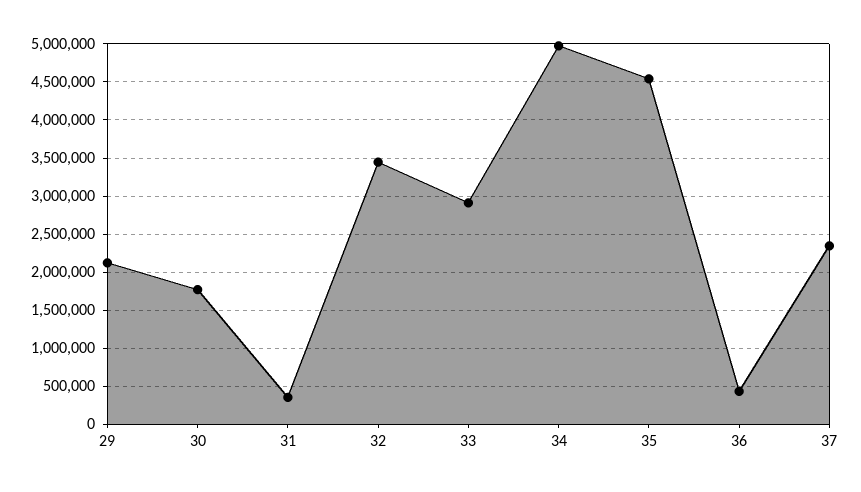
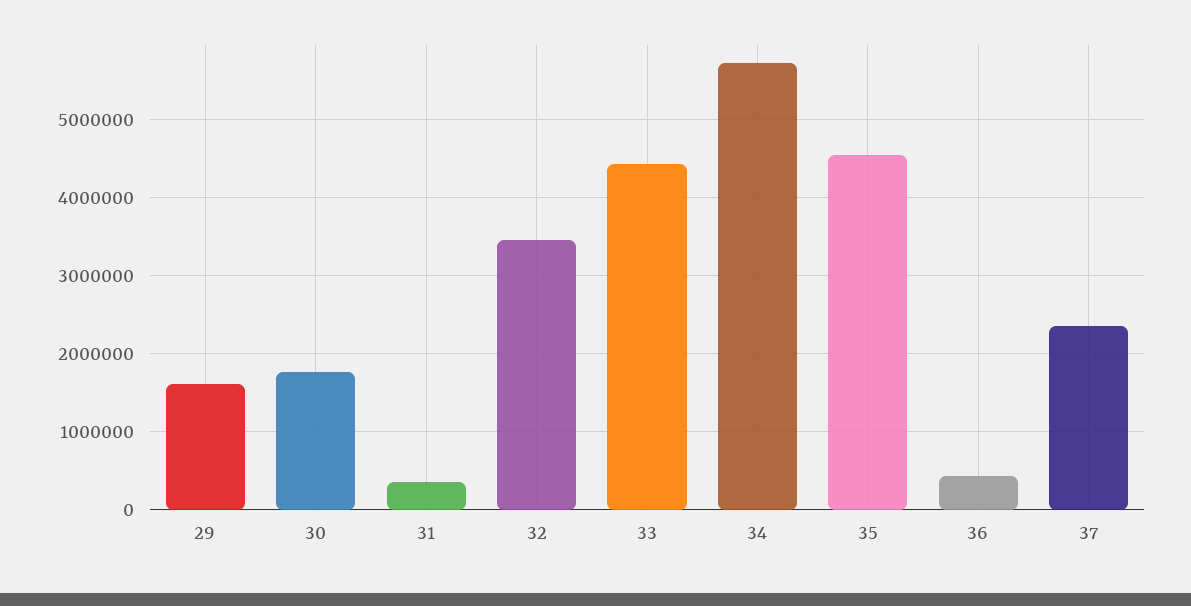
29: 2100000 -> 1600000
33: 2900000 -> 4400000
34: 5000000 -> 5700000

